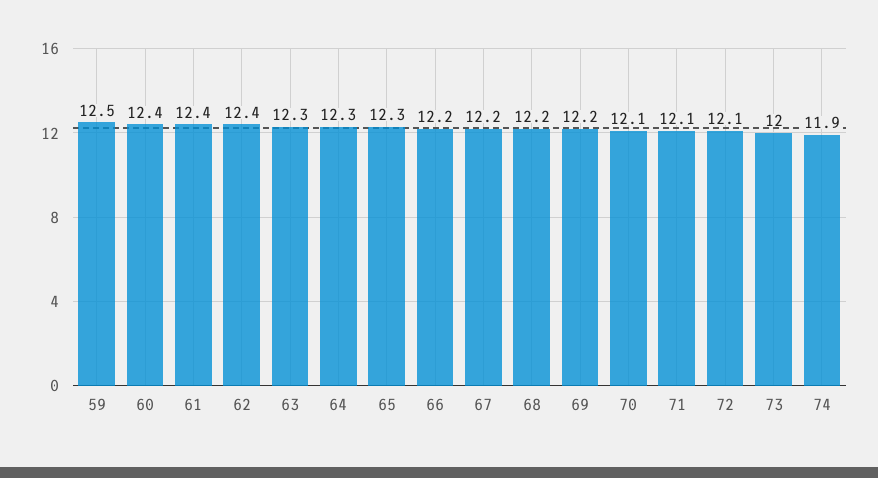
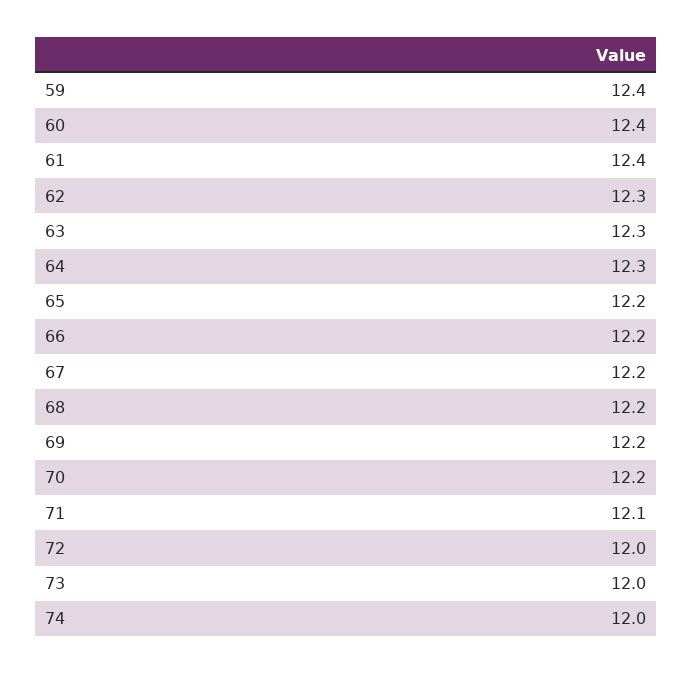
59: 12.5 -> 12.4
62: 12.4 -> 12.3
65: 12.3 -> 12.2
70: 12.1 -> 12.2
72: 12.1 -> 12
74: 11.9 -> 12

